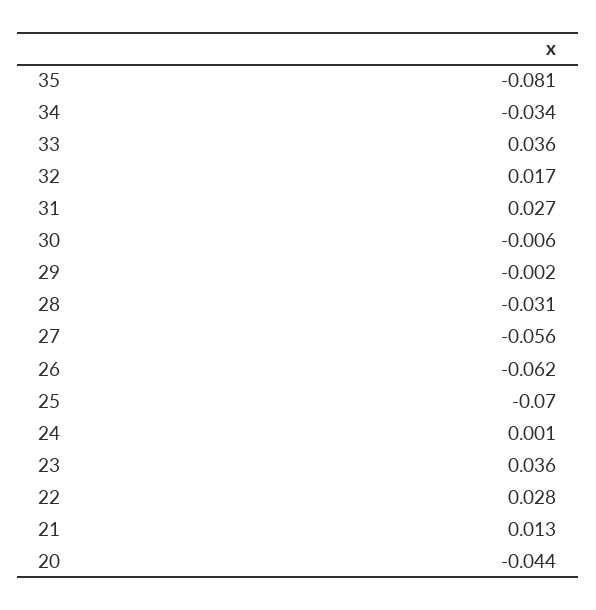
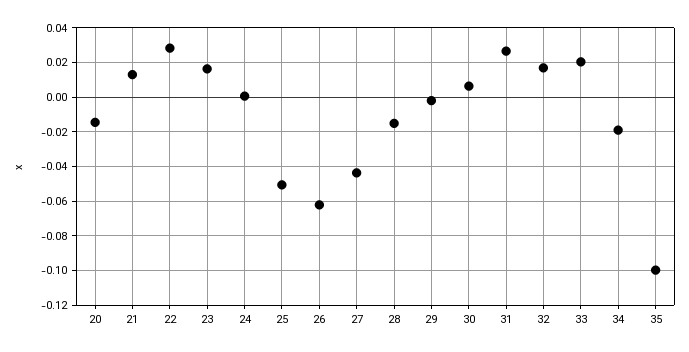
35: -0.081 -> -0.1
34: -0.034 -> -0.02
33: 0.036 -> 0.02
30: -0.006 -> 0.005
28: -0.031 -> -0.015
27: -0.056 -> -0.045
25: -0.07 -> -0.05
23: 0.036 -> 0.015
20: -0.044 -> -0.015

